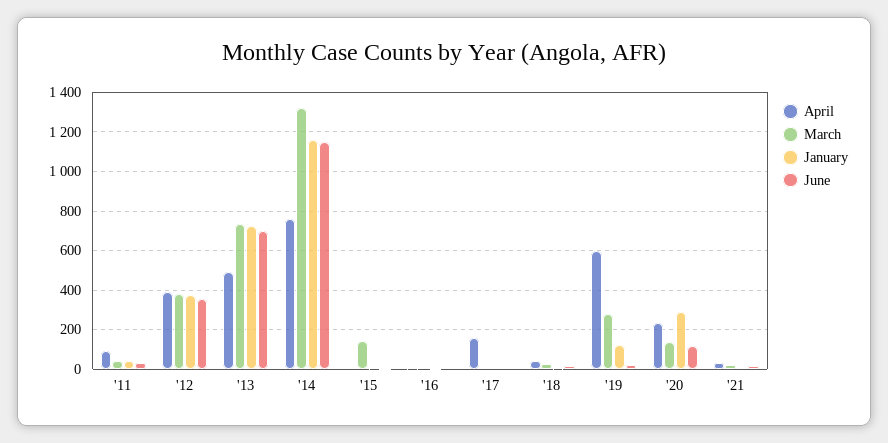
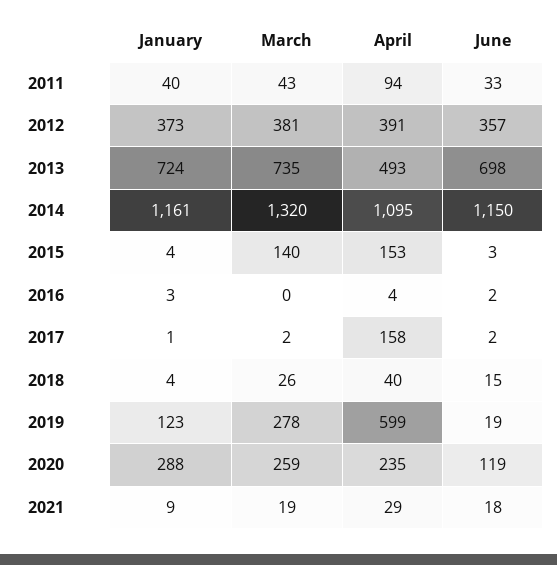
April, '14: 750 -> 1095
April, '15: 0 -> 153
March, '20: 150 -> 259

